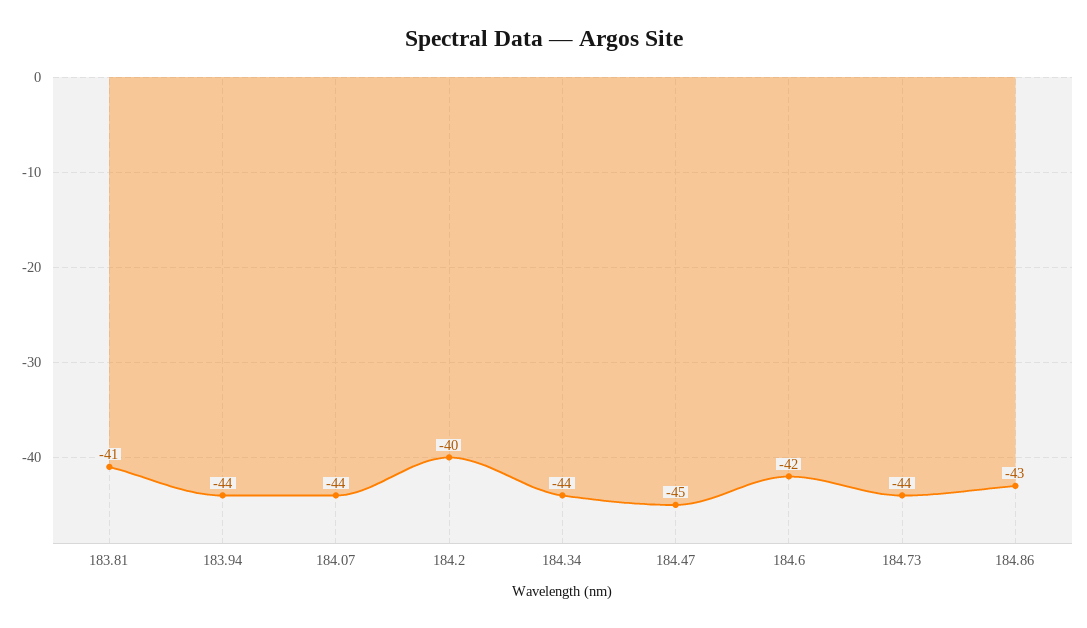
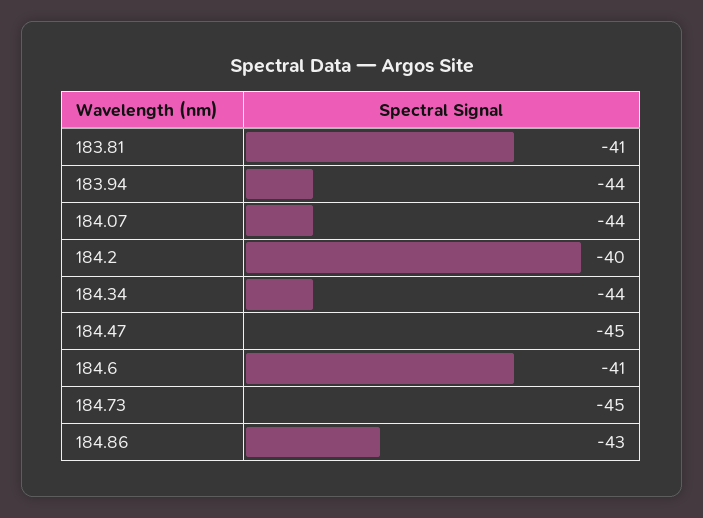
184.6: -42 -> -41
184.73: -44 -> -45

